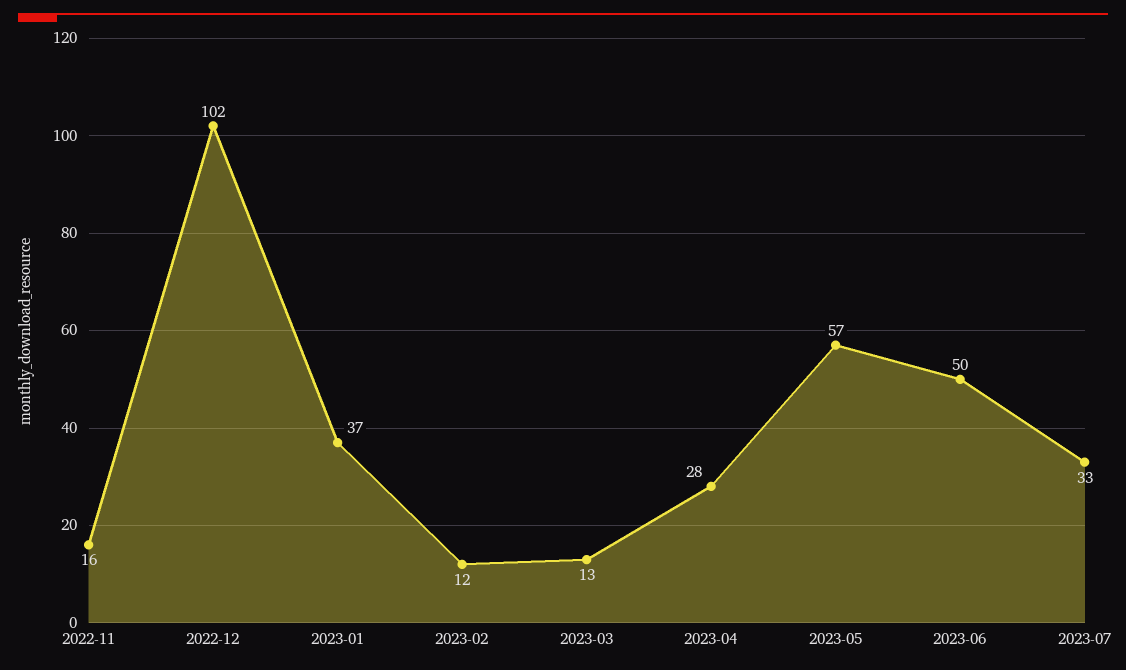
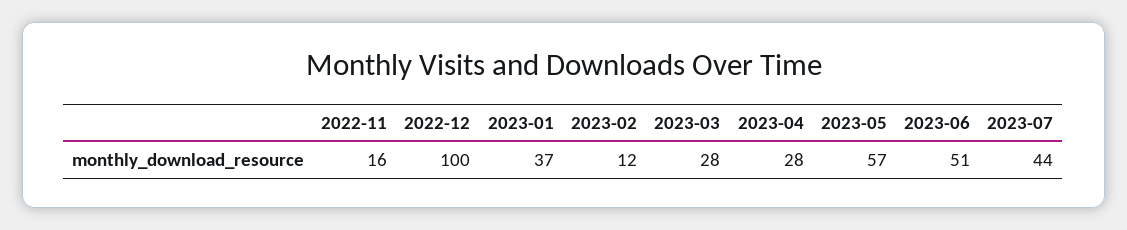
2022-12: 102 -> 100
2023-03: 13 -> 28
2023-06: 50 -> 51
2023-07: 33 -> 44

